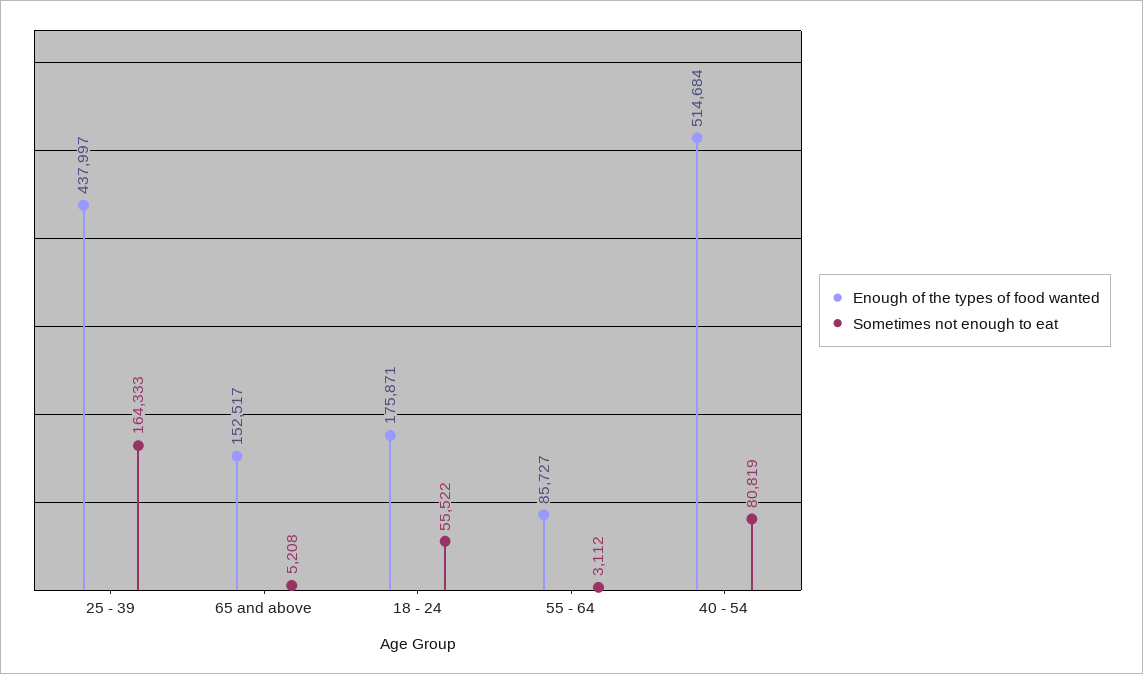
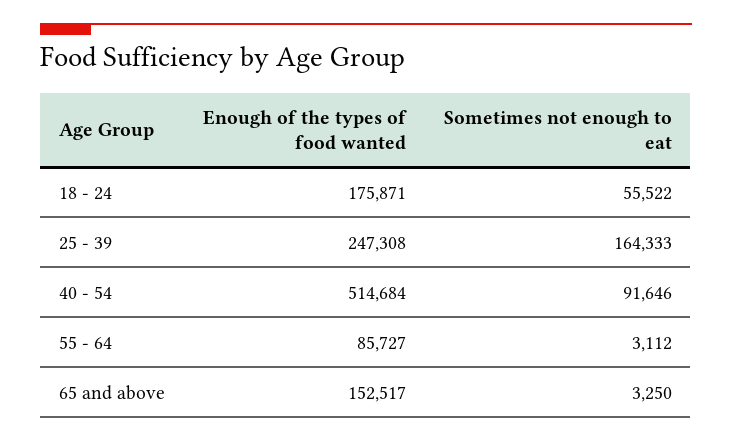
Enough of the types of food wanted, 25 - 39: 437997 -> 247308
Sometimes not enough to eat, 65 and above: 5208 -> 3250
Sometimes not enough to eat, 40 - 54: 80819 -> 91646

